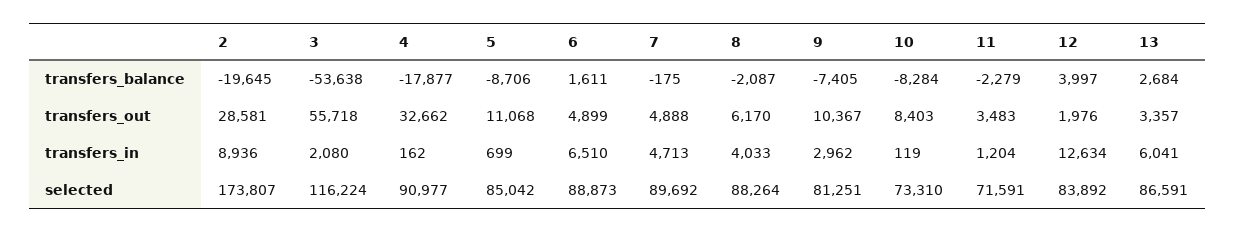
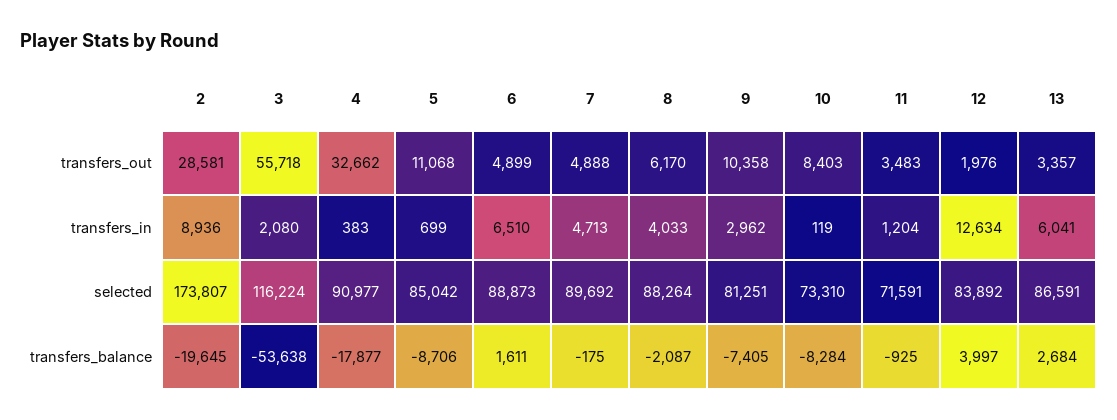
11, transfers_balance: -2279 -> -925
9, transfers_out: 10367 -> 10358
4, transfers_in: 162 -> 383

